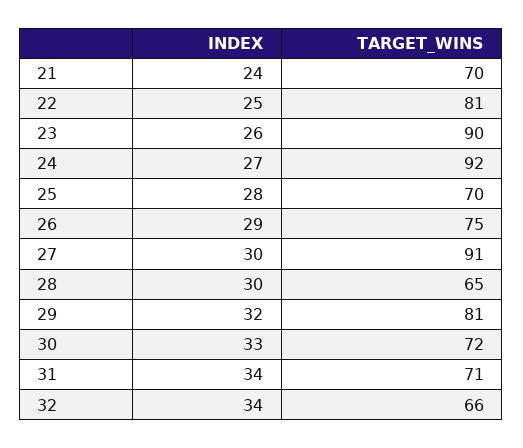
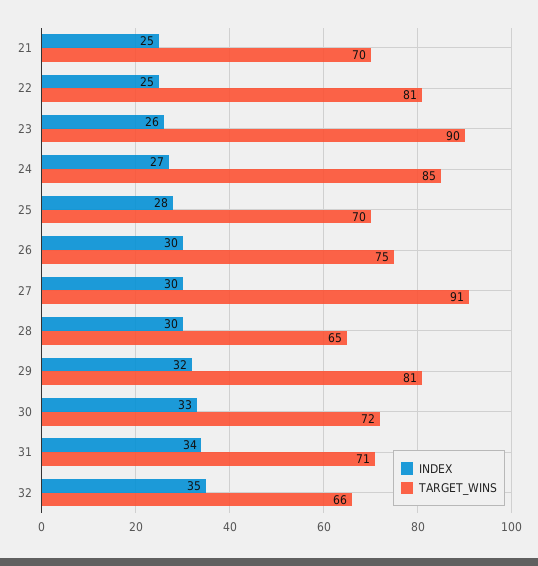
INDEX, 21: 24 -> 25
TARGET_WINS, 24: 92 -> 85
INDEX, 26: 29 -> 30
INDEX, 32: 34 -> 35

